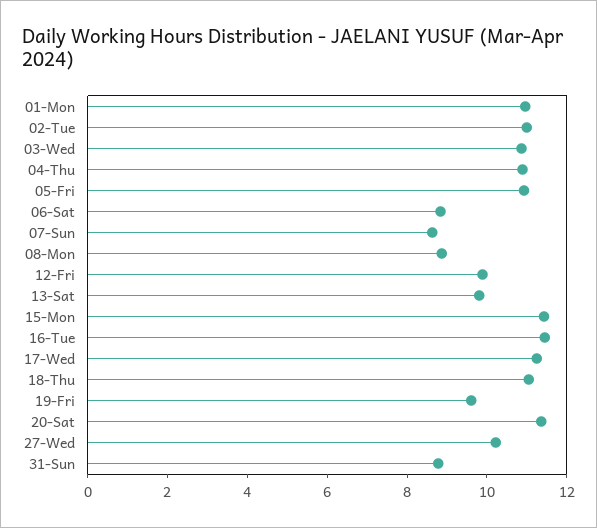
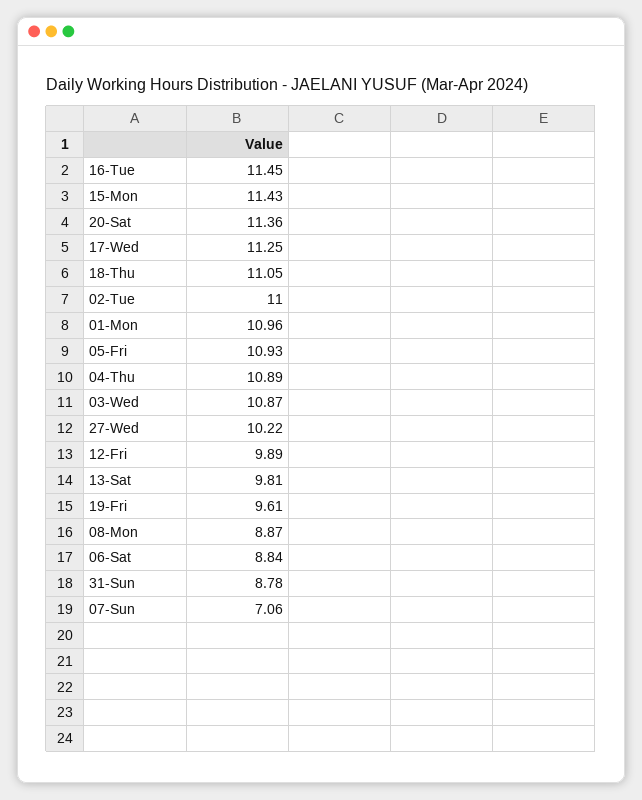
07-Sun: 8.5 -> 7.06

